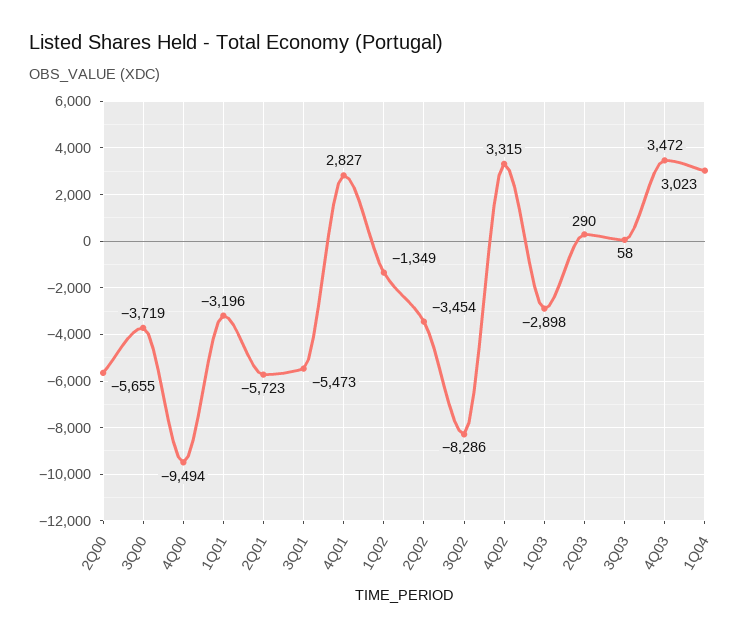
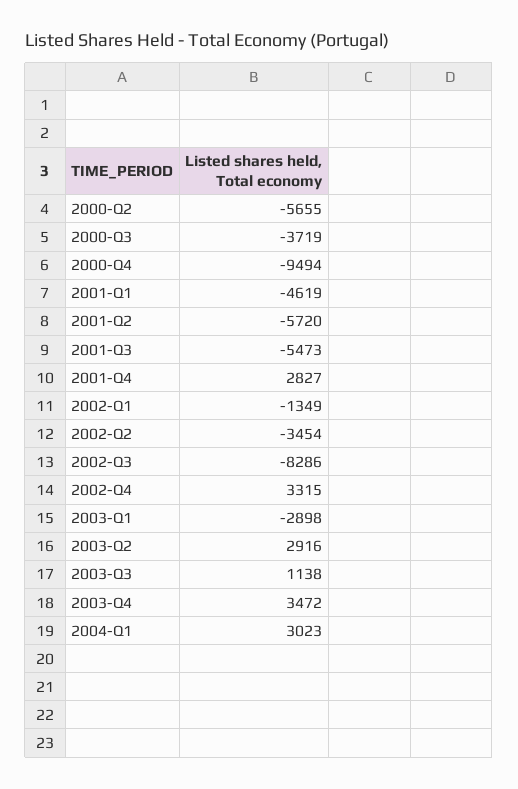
1Q01: -3196 -> -4619
2Q01: -5723 -> -5720
2Q03: 290 -> 2916
3Q03: 58 -> 1138

